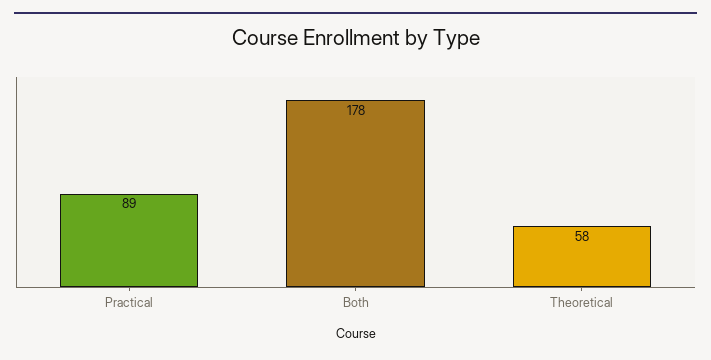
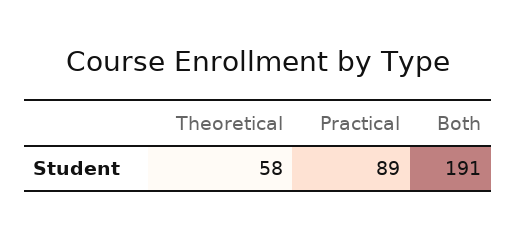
Both: 178 -> 191

